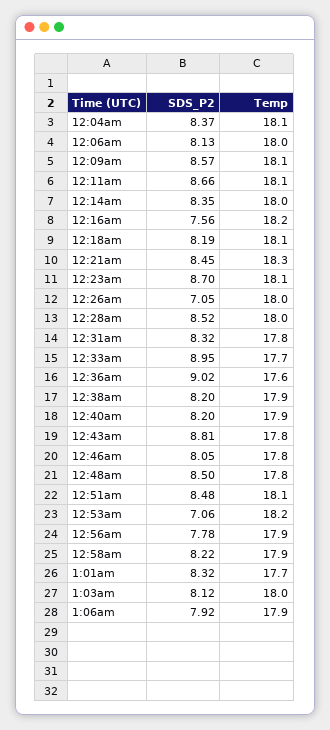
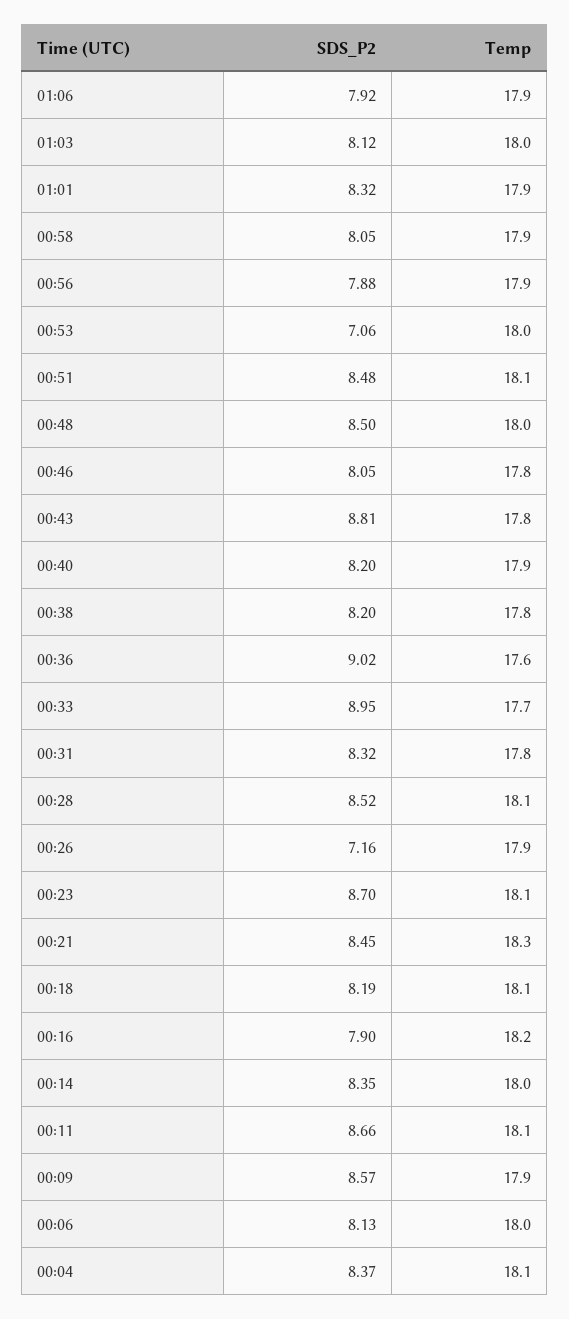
Temp, 12:09am: 18.1 -> 17.9
SDS_P2, 12:16am: 7.56 -> 7.9
SDS_P2, 12:26am: 7.05 -> 7.16
Temp, 12:26am: 18 -> 17.9
Temp, 12:28am: 18 -> 18.1
Temp, 12:38am: 17.9 -> 17.8
Temp, 12:48am: 17.8 -> 18
Temp, 12:53am: 18.2 -> 18
SDS_P2, 12:56am: 7.78 -> 7.88
SDS_P2, 12:58am: 8.22 -> 8.05
Temp, 1:01am: 17.7 -> 17.9

